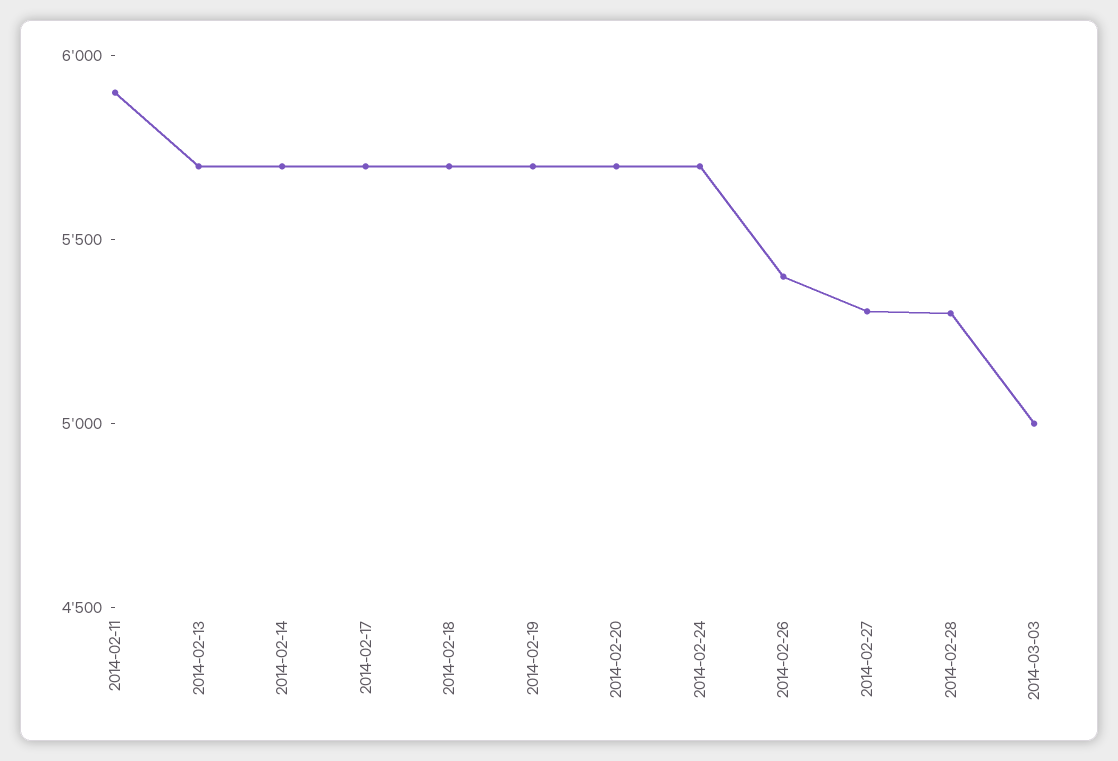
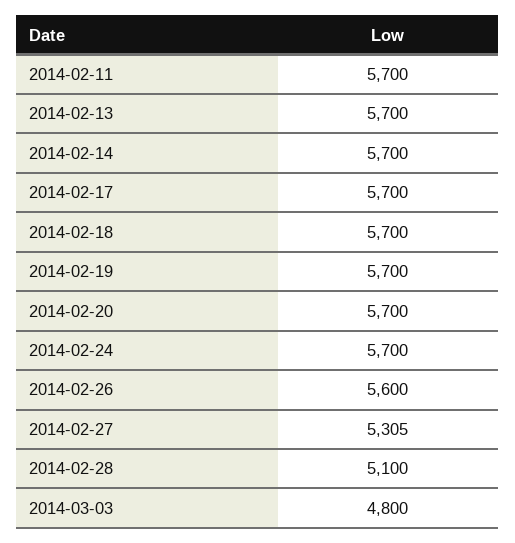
2014-02-11: 5900 -> 5700
2014-02-26: 5400 -> 5600
2014-02-28: 5300 -> 5100
2014-03-03: 5000 -> 4800

